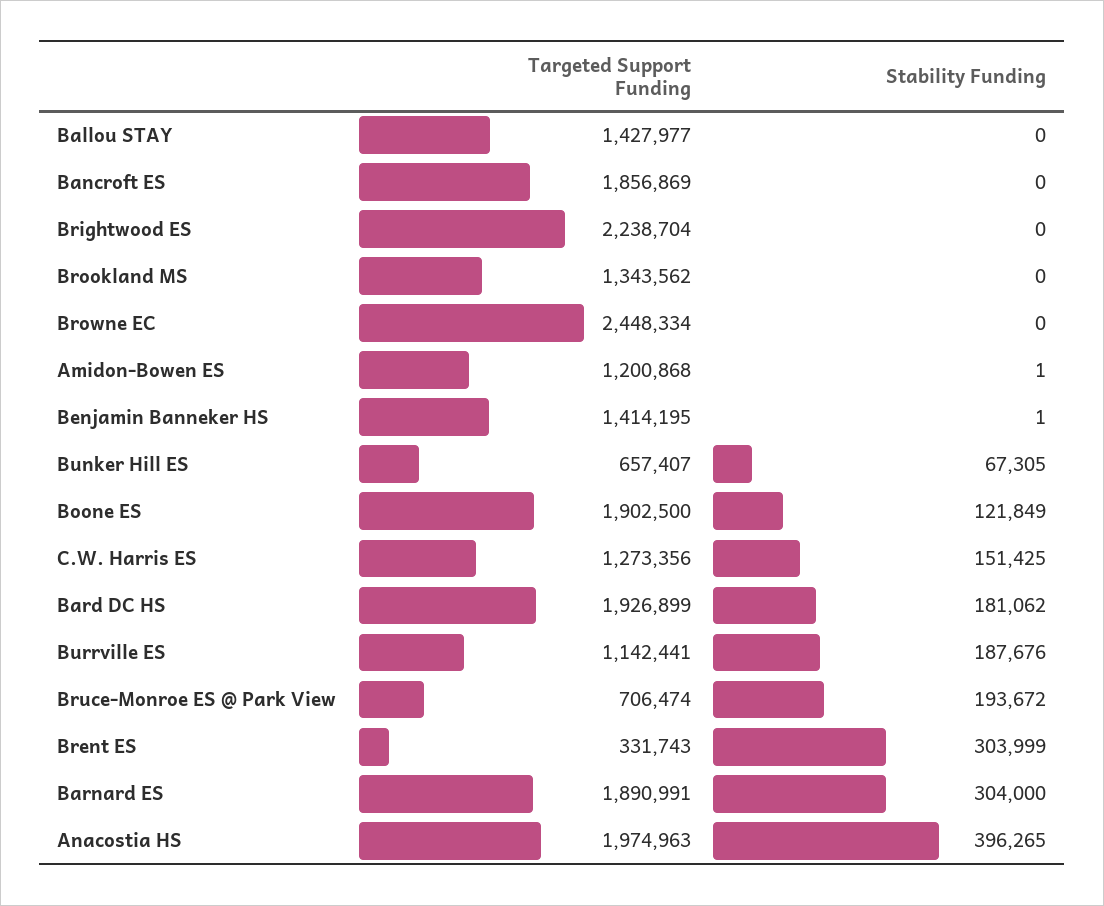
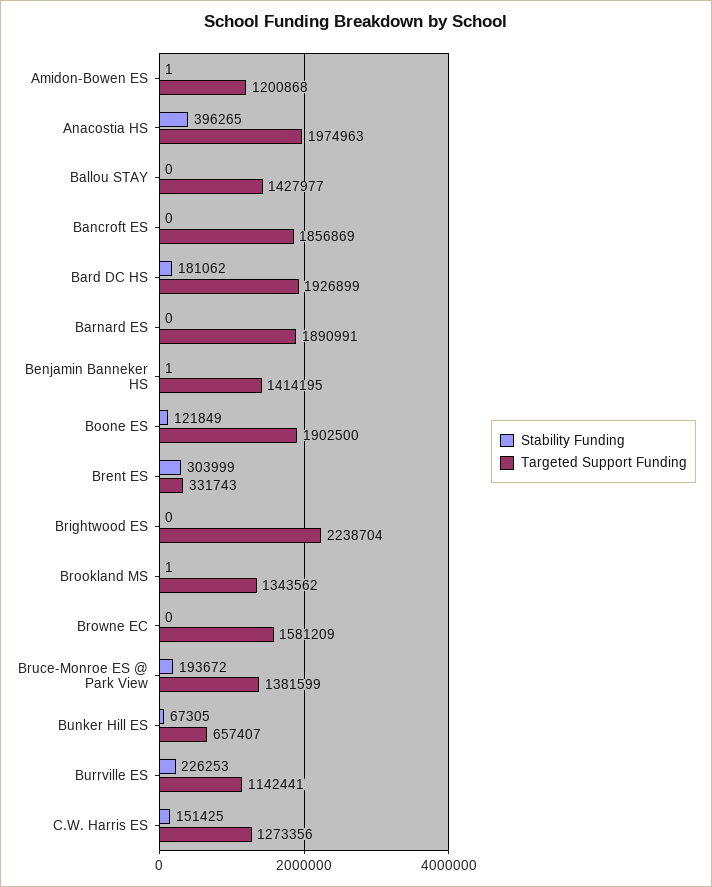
Stability Funding, Brookland MS: 0 -> 1
Targeted Support Funding, Browne EC: 2448334 -> 1581209
Stability Funding, Burrville ES: 187676 -> 226253
Targeted Support Funding, Bruce-Monroe ES @ Park View: 706474 -> 1381599
Stability Funding, Barnard ES: 304000 -> 0

